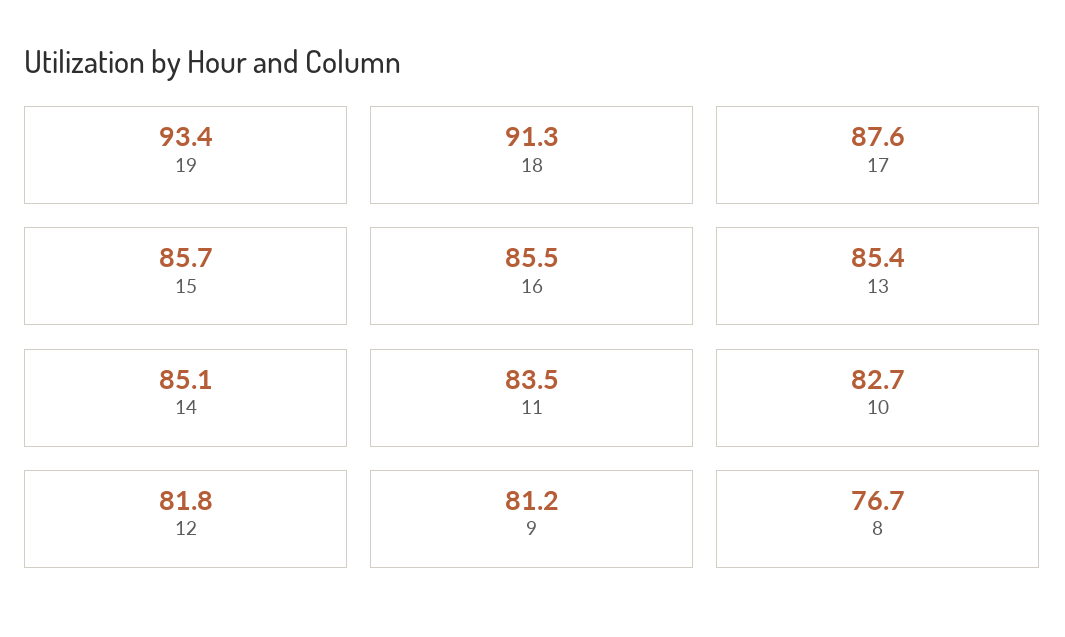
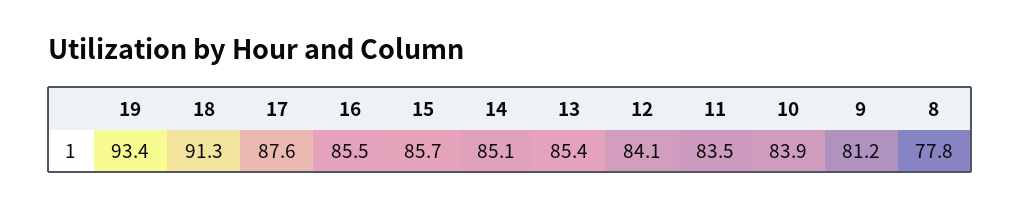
10: 82.7 -> 83.9
12: 81.8 -> 84.1
8: 76.7 -> 77.8

